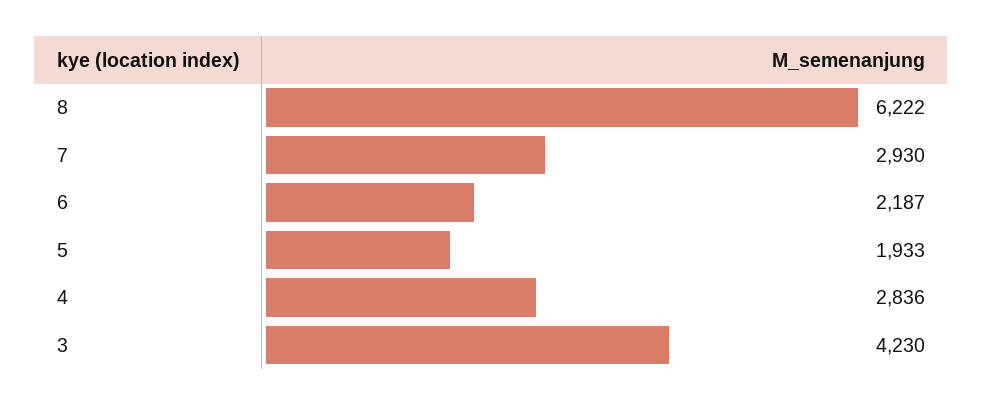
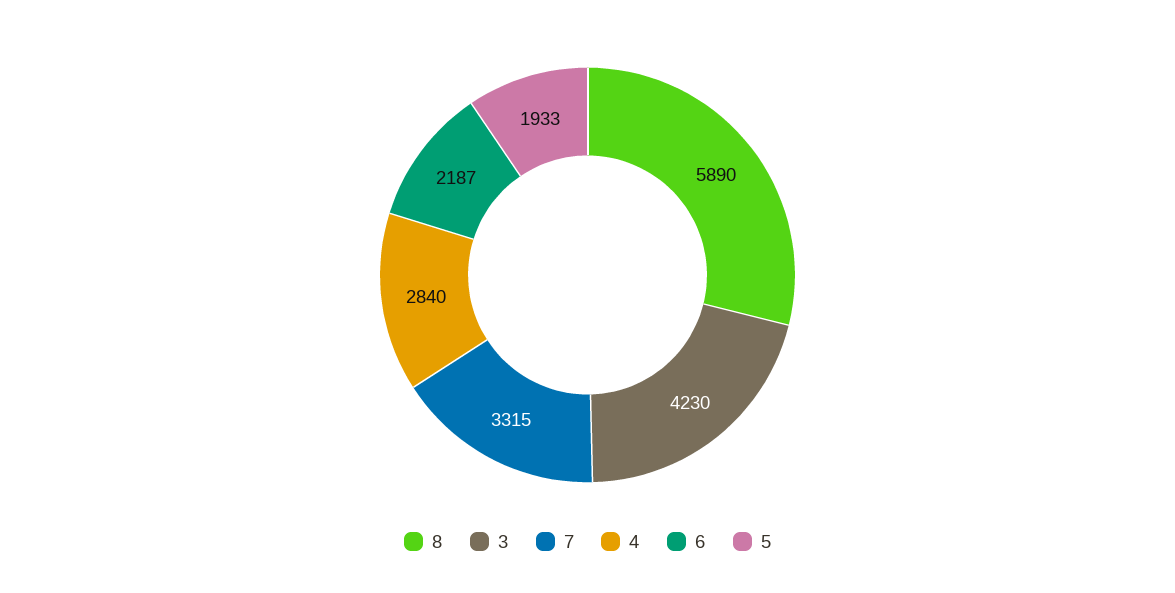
8: 6222 -> 5890
7: 2930 -> 3315
4: 2836 -> 2840

